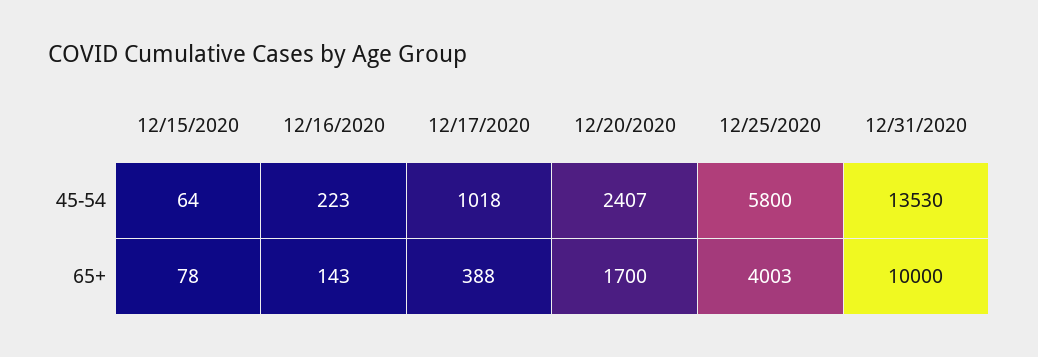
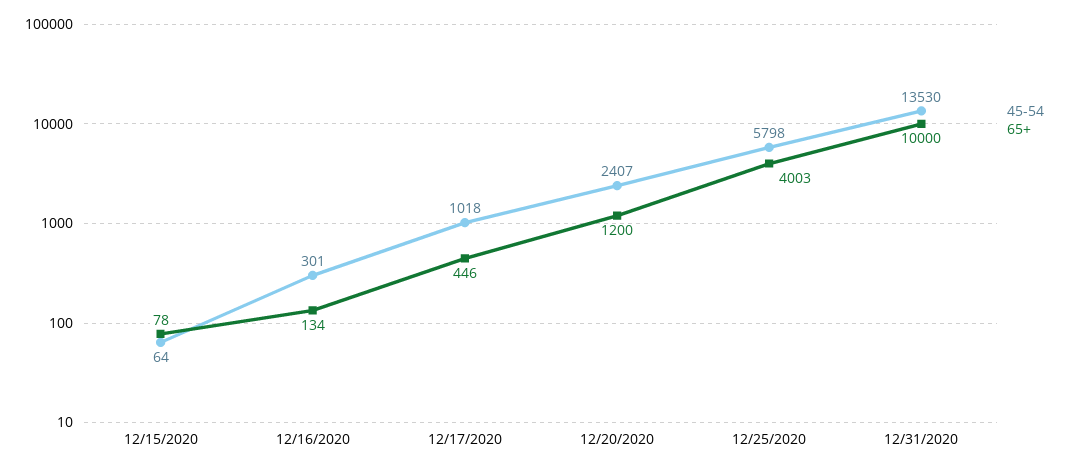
45-54, 12/16/2020: 223 -> 301
45-54, 12/25/2020: 5800 -> 5798
65+, 12/16/2020: 143 -> 134
65+, 12/17/2020: 388 -> 446
65+, 12/20/2020: 1700 -> 1200

